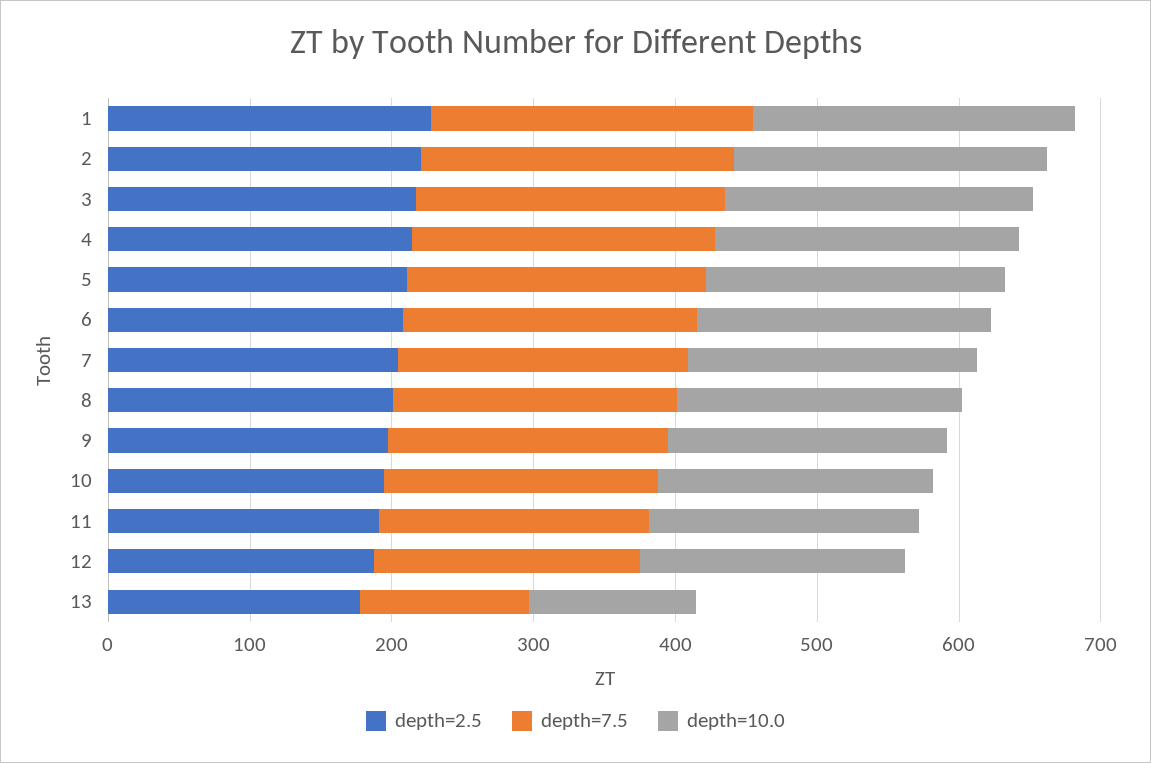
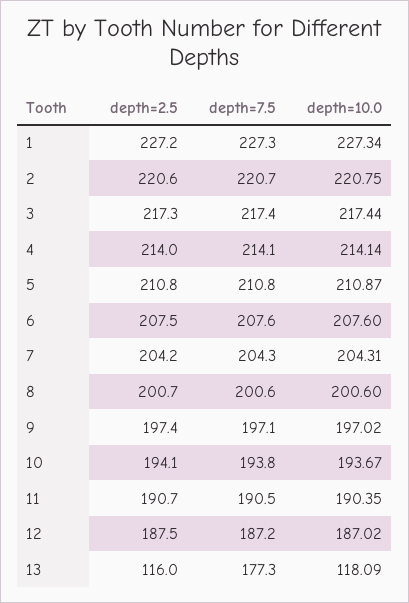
depth=2.5, 13: 180 -> 116
depth=7.5, 13: 120 -> 177.3

